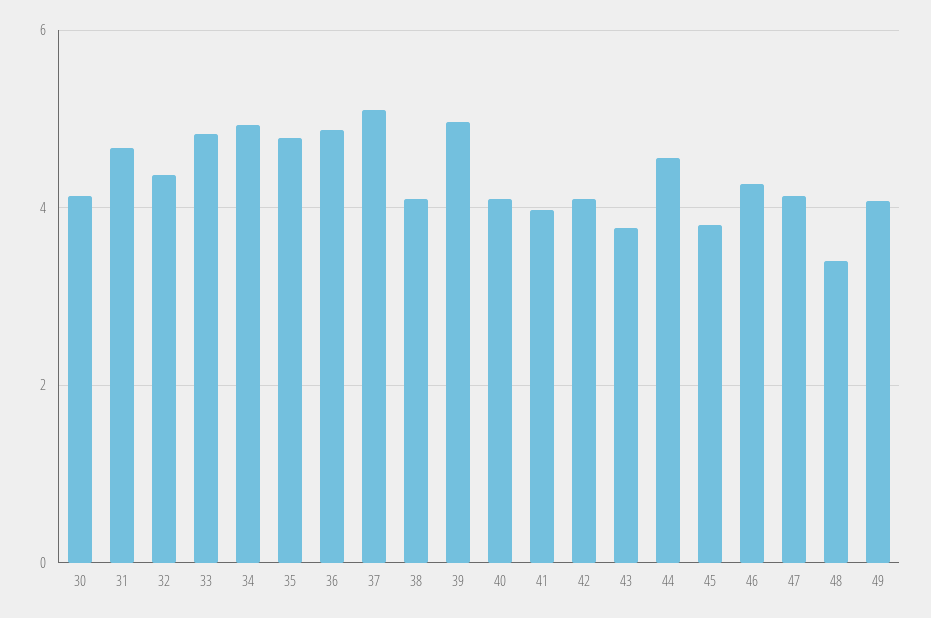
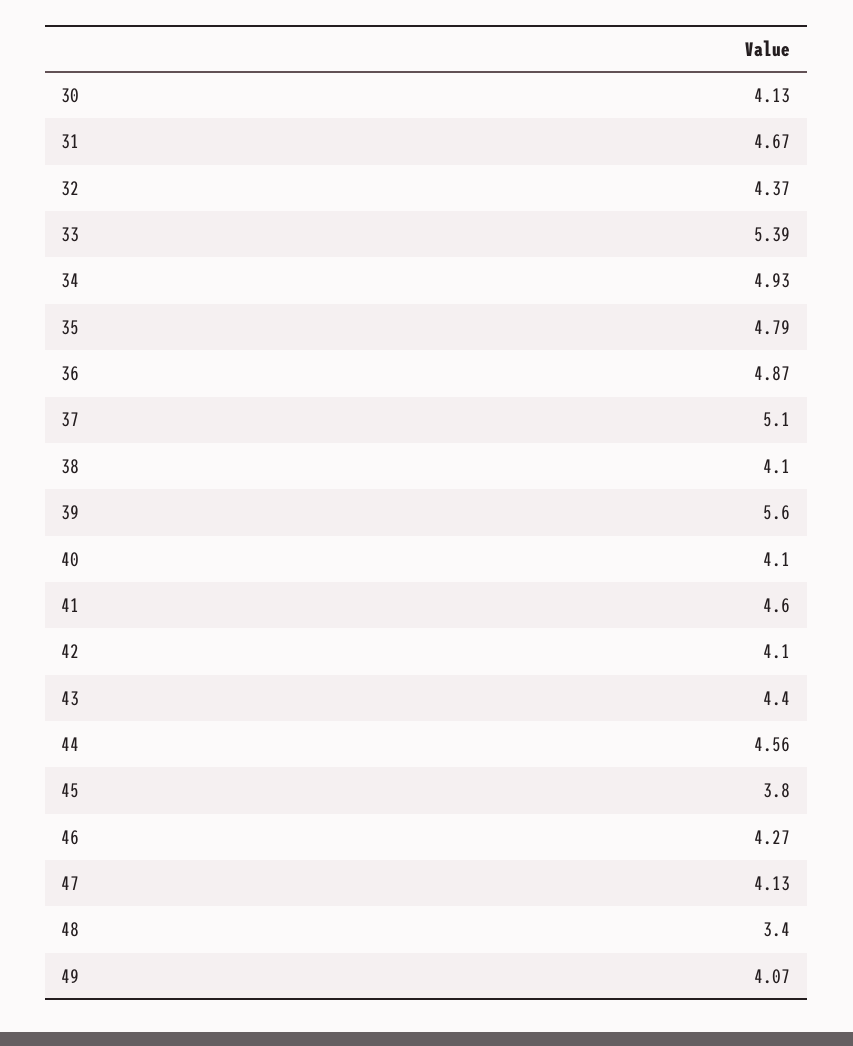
33: 4.8 -> 5.39
39: 5 -> 5.6
41: 4 -> 4.6
43: 3.8 -> 4.4

